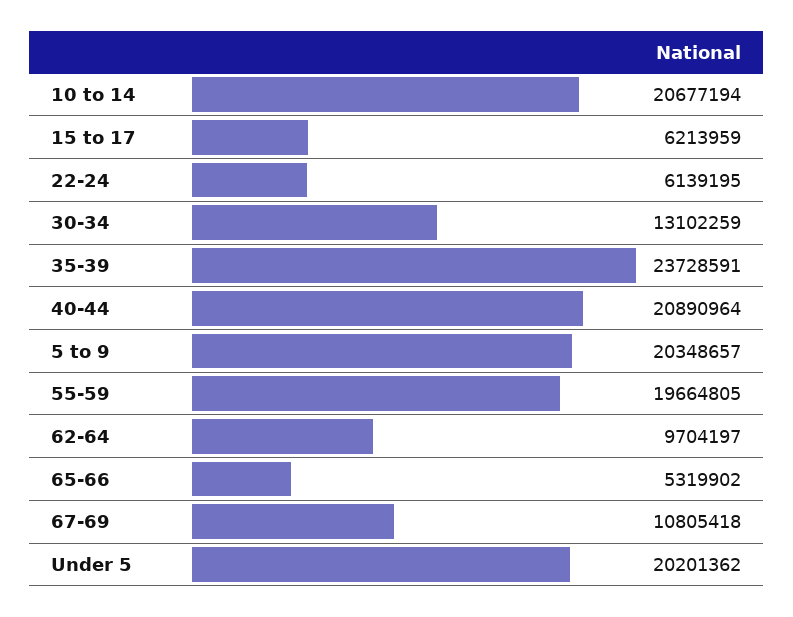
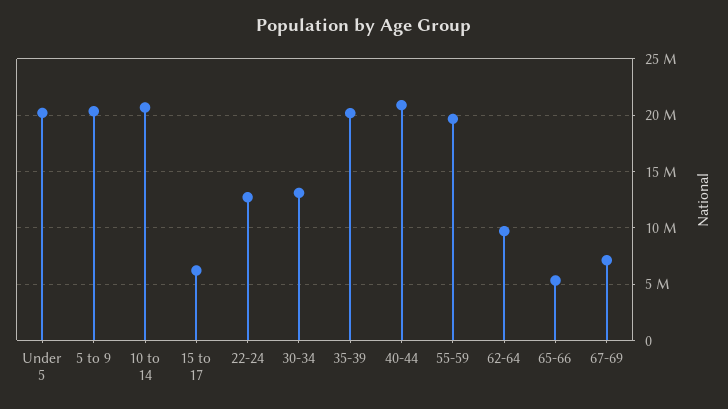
22-24: 6139195 -> 13000000
35-39: 23728591 -> 20000000
67-69: 10805418 -> 7000000

